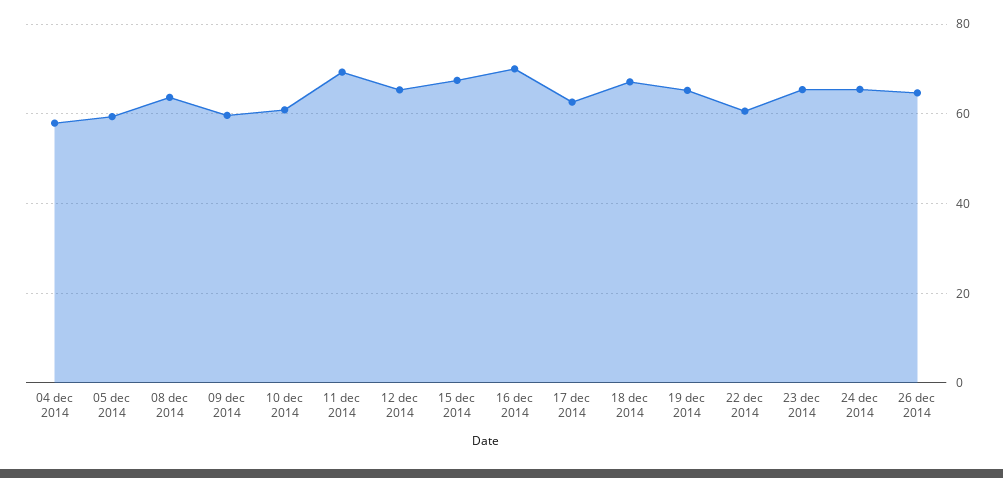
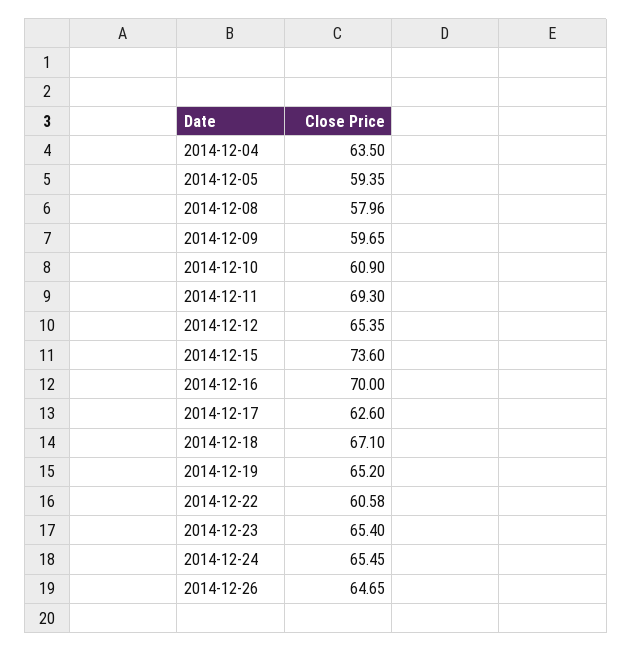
04 dec 2014: 58 -> 63.5
08 dec 2014: 64 -> 57.96
15 dec 2014: 68 -> 73.6

